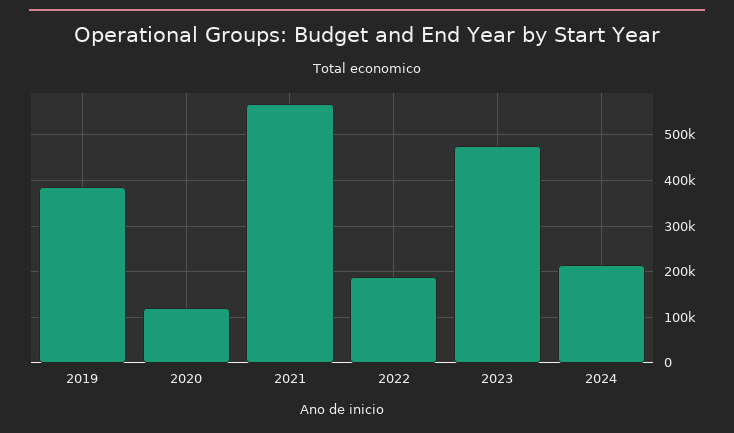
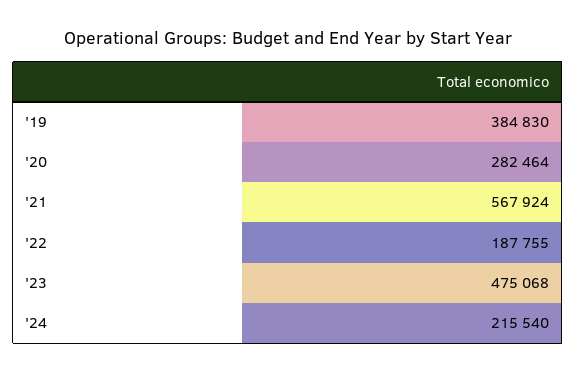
2020: 120000 -> 282464

